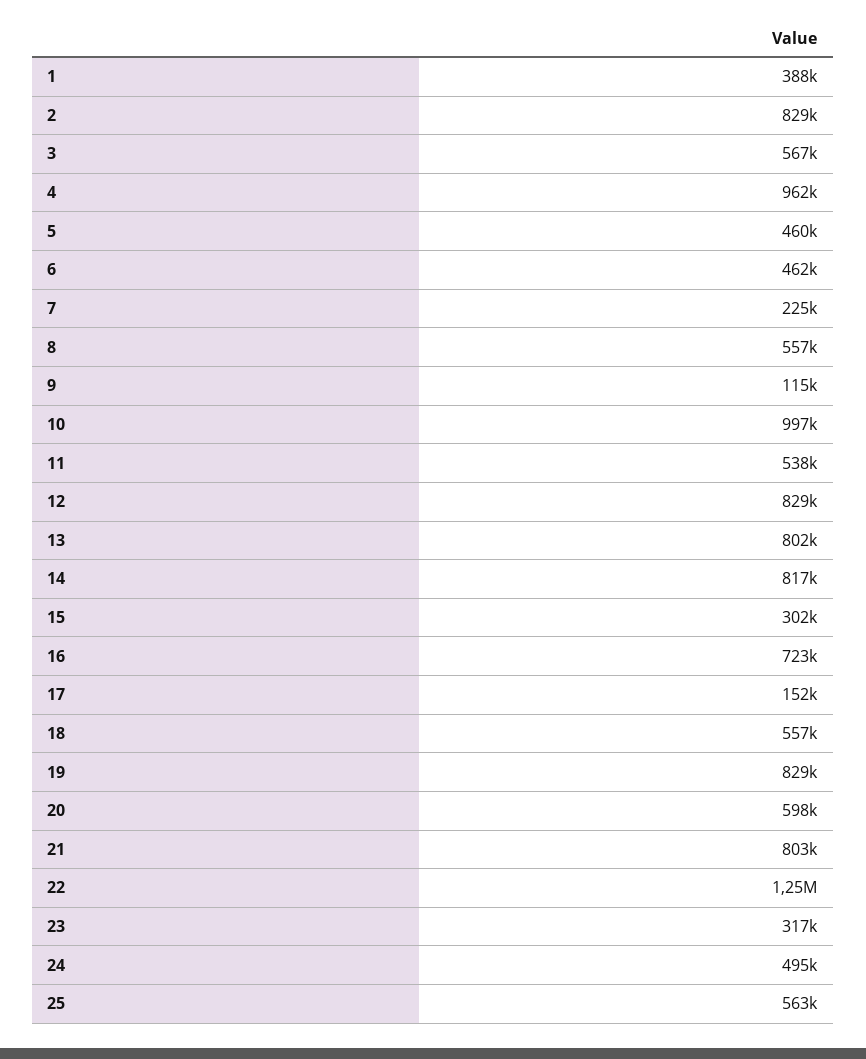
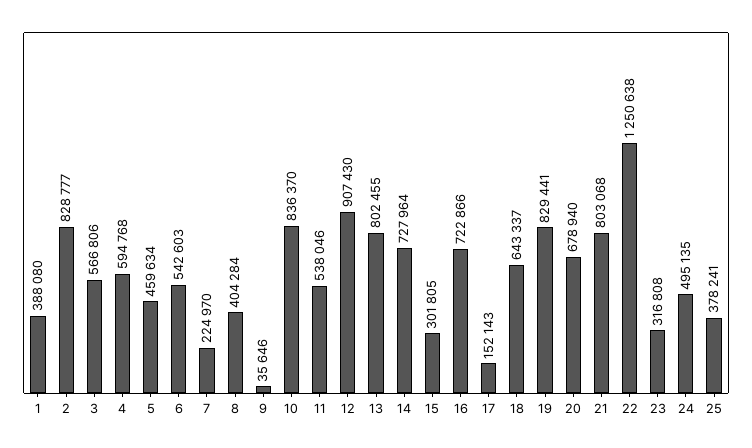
4: 962000 -> 594768
6: 462000 -> 542603
8: 557000 -> 404284
9: 115000 -> 35646
10: 997000 -> 836370
12: 829000 -> 907430
14: 817000 -> 727964
18: 557000 -> 643337
20: 598000 -> 678940
25: 563000 -> 378241

